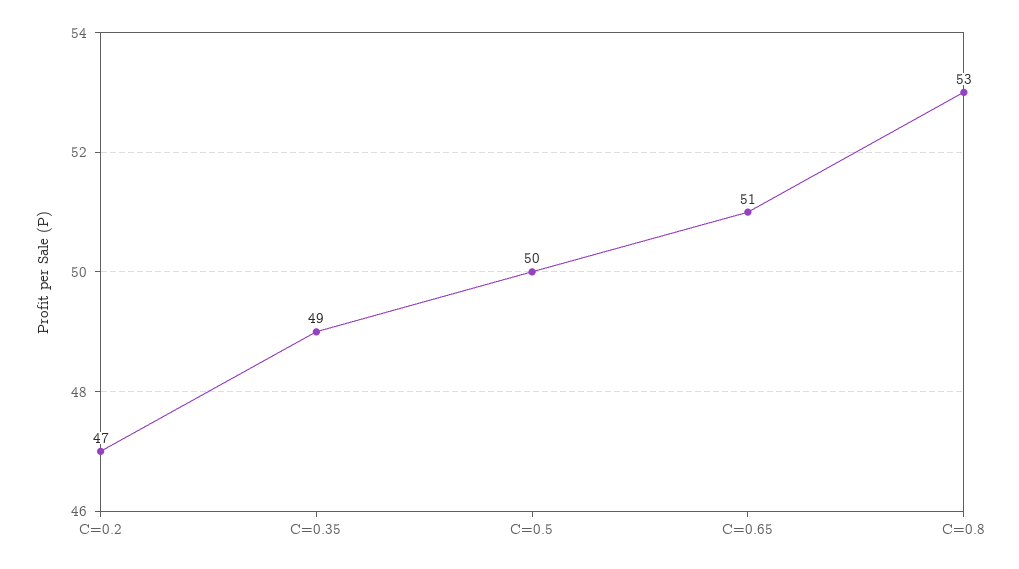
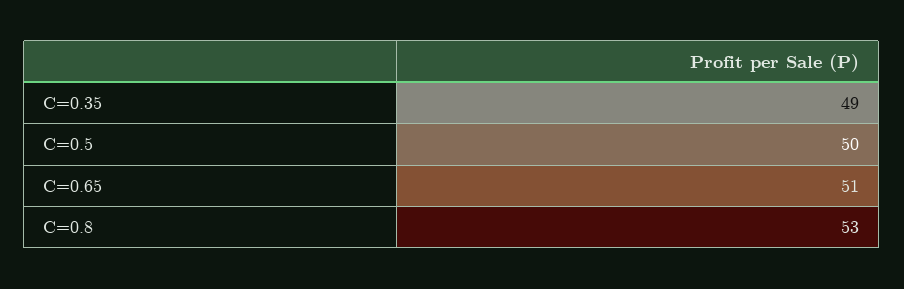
C=0.2: 47 -> none

